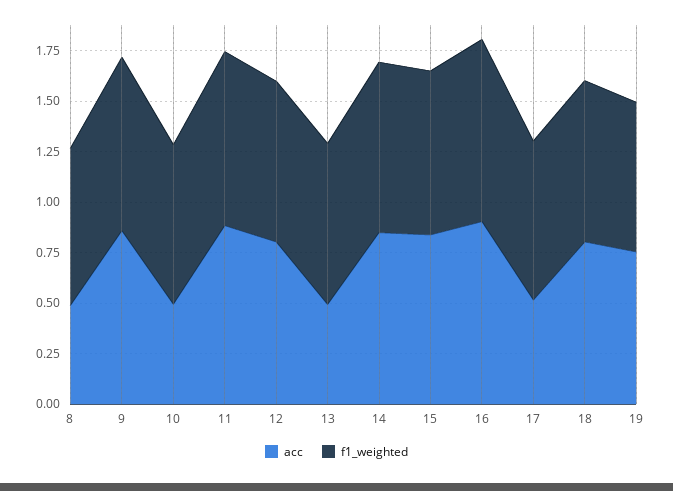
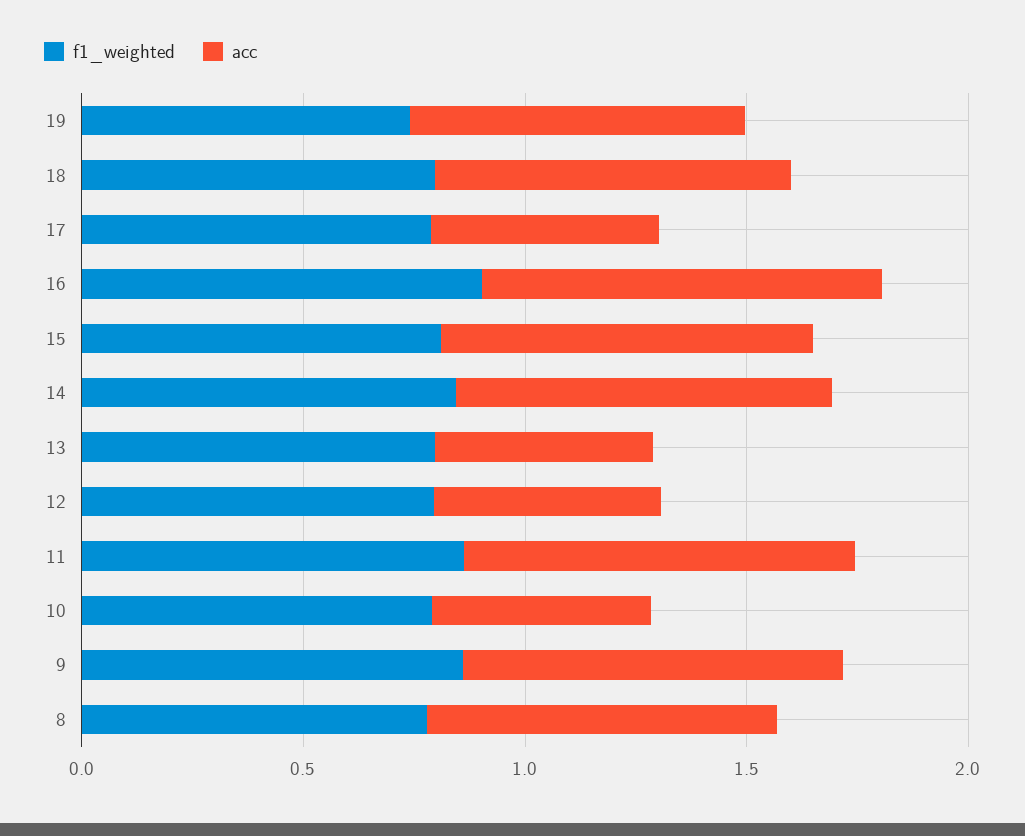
acc, 8: 0.5 -> 0.8
acc, 12: 0.8 -> 0.5

